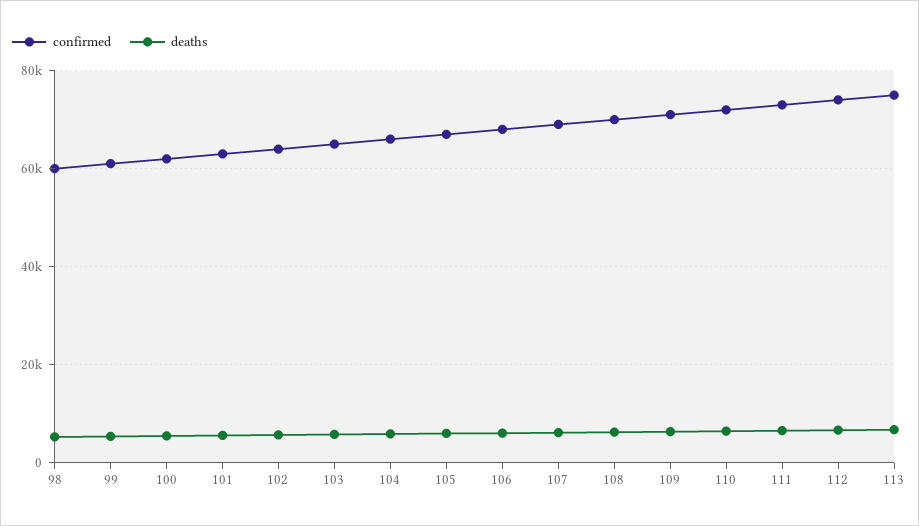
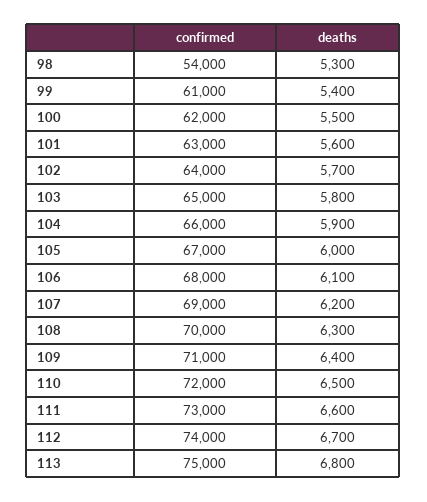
confirmed, 98: 60000 -> 54000

